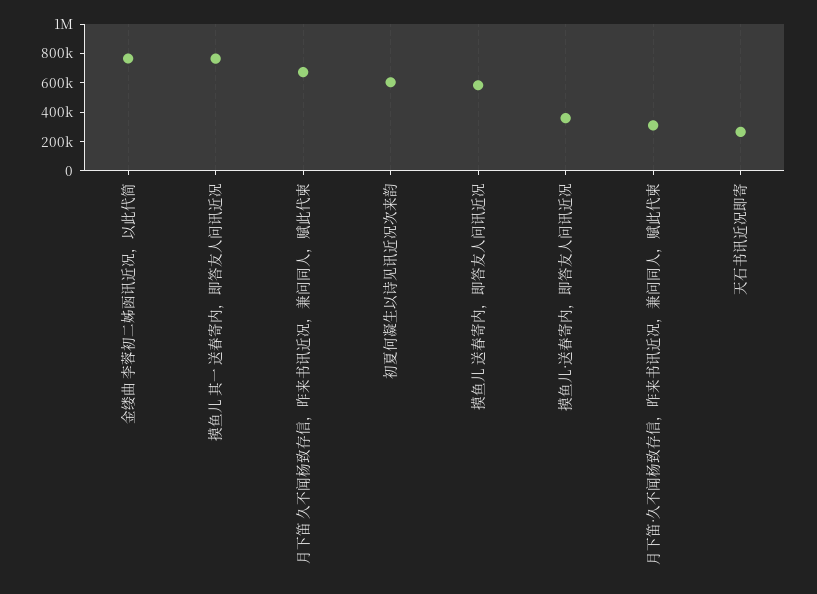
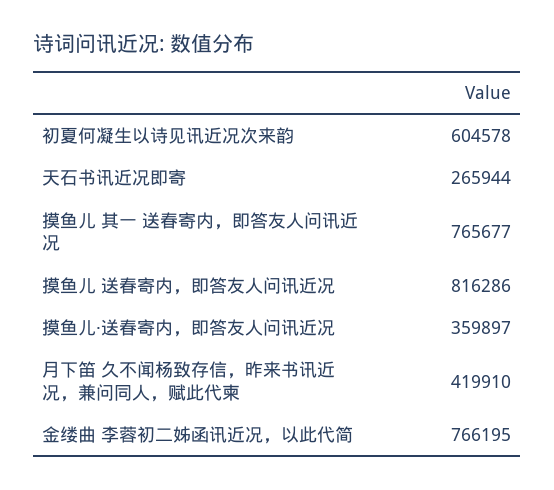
月下笛 久不闻杨致存信，昨来书讯近况，兼问同人，赋此代柬: 700000 -> 419910
摸鱼儿 送春寄内，即答友人问讯近况: 600000 -> 816286
月下笛·久不闻杨致存信，昨来书讯近况，兼问同人，赋此代柬: 300000 -> none

